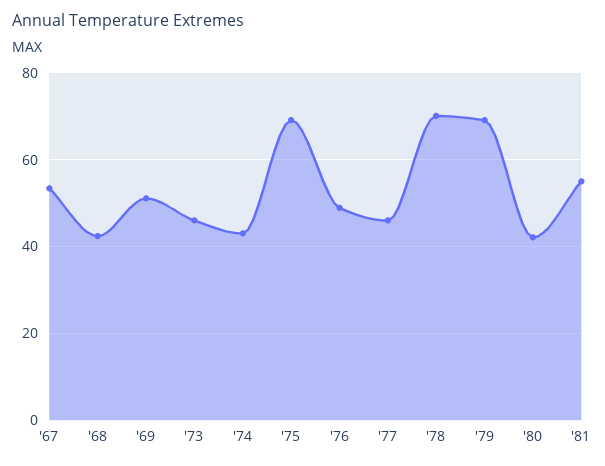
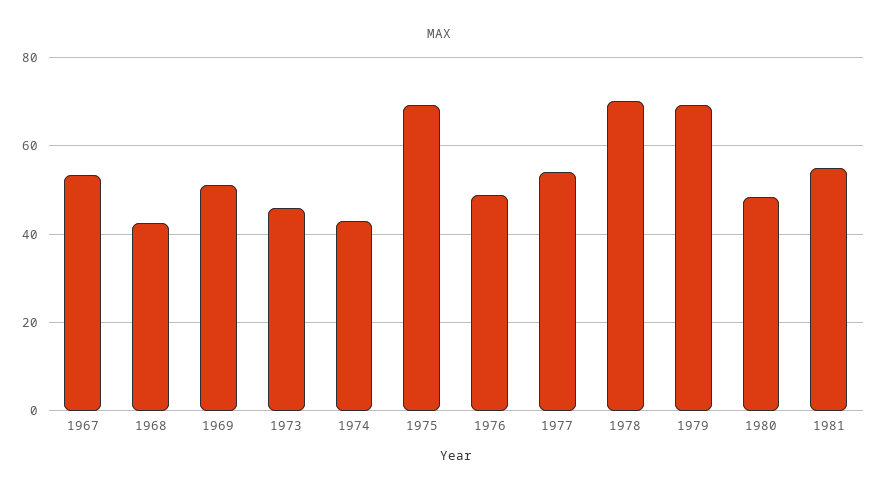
'77: 46 -> 54
'80: 42 -> 48

